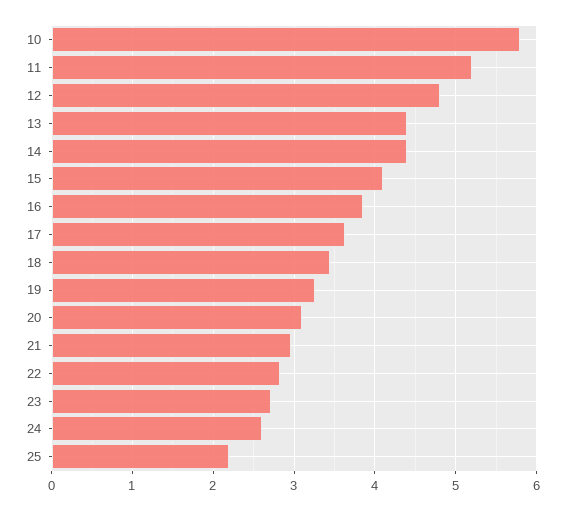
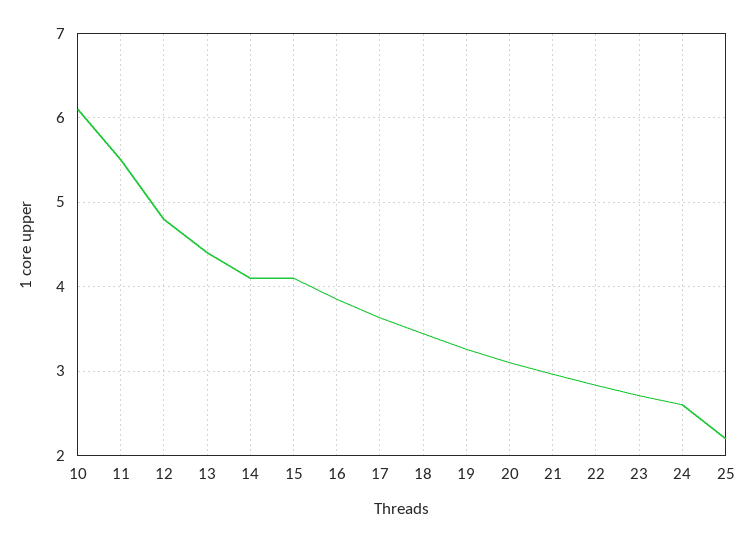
10: 5.8 -> 6.1
11: 5.2 -> 5.5
14: 4.4 -> 4.1

